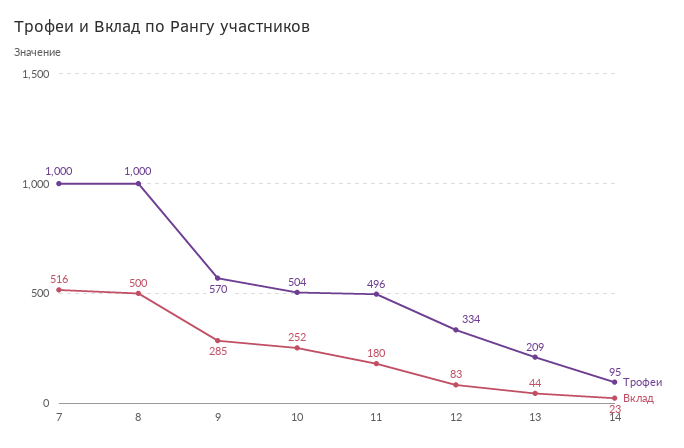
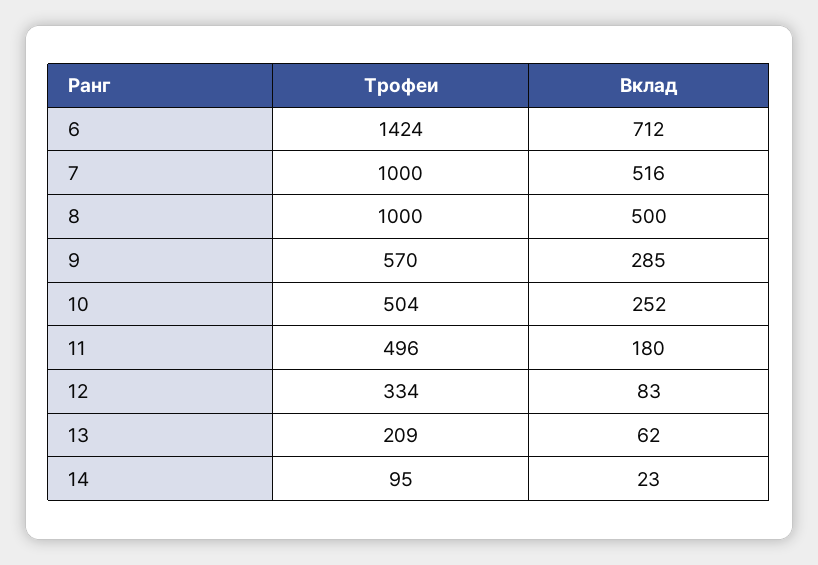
Вклад, 13: 44 -> 62
Трофеи, 6: none -> 1424
Вклад, 6: none -> 712

